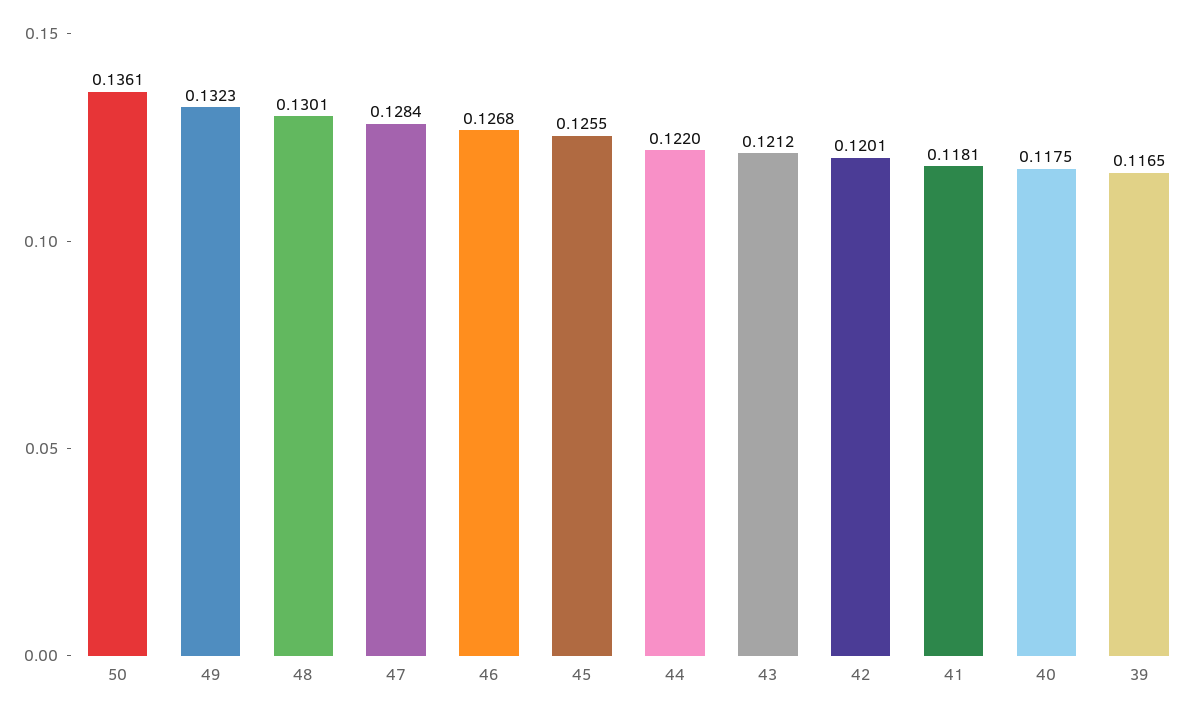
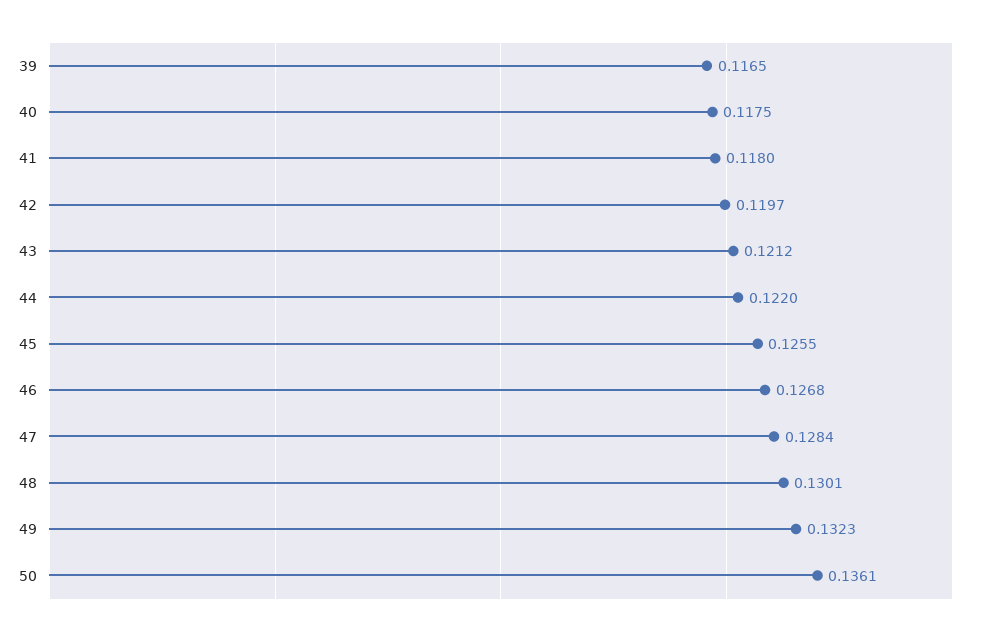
42: 0.1201 -> 0.1197
41: 0.1181 -> 0.118

